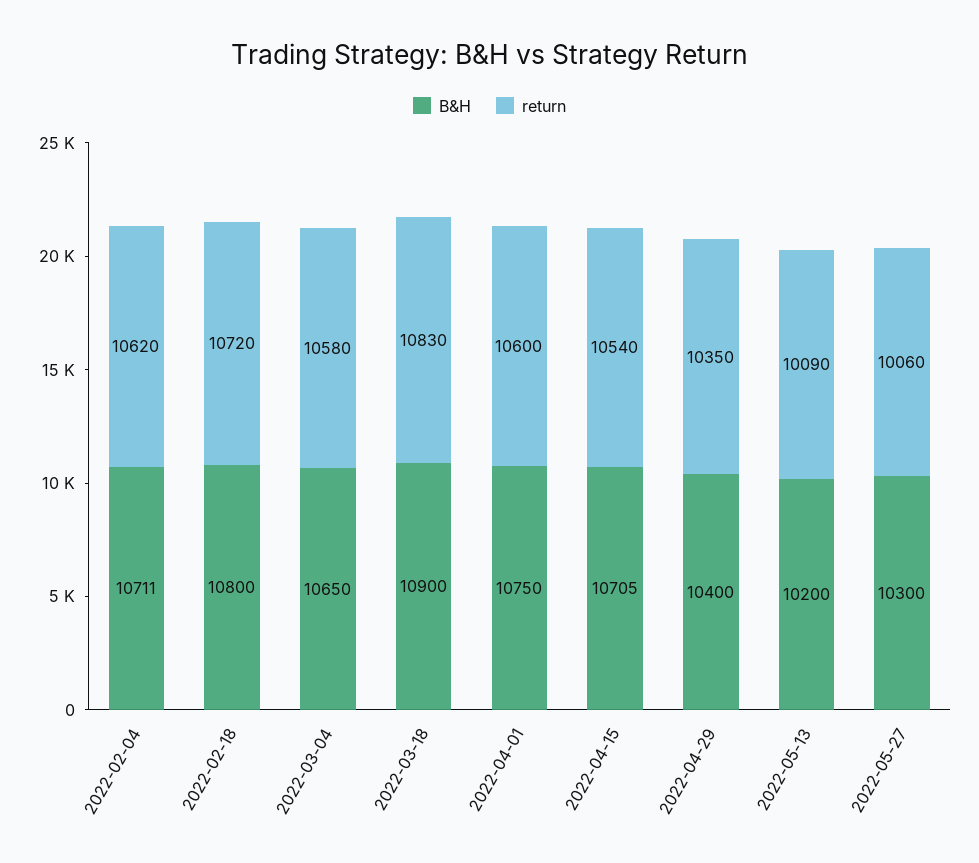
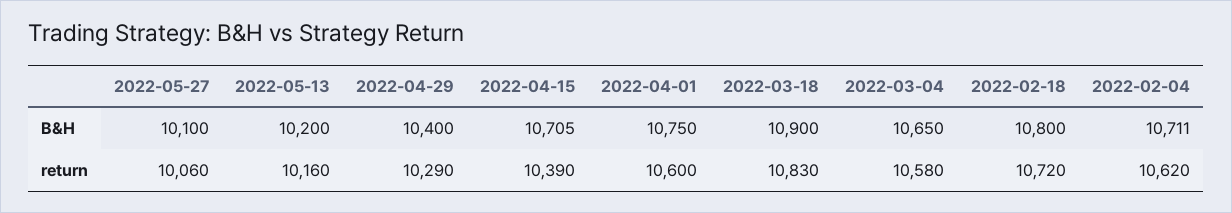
return, 2022-04-15: 10540 -> 10390
return, 2022-04-29: 10350 -> 10290
return, 2022-05-13: 10090 -> 10160
B&H, 2022-05-27: 10300 -> 10100

